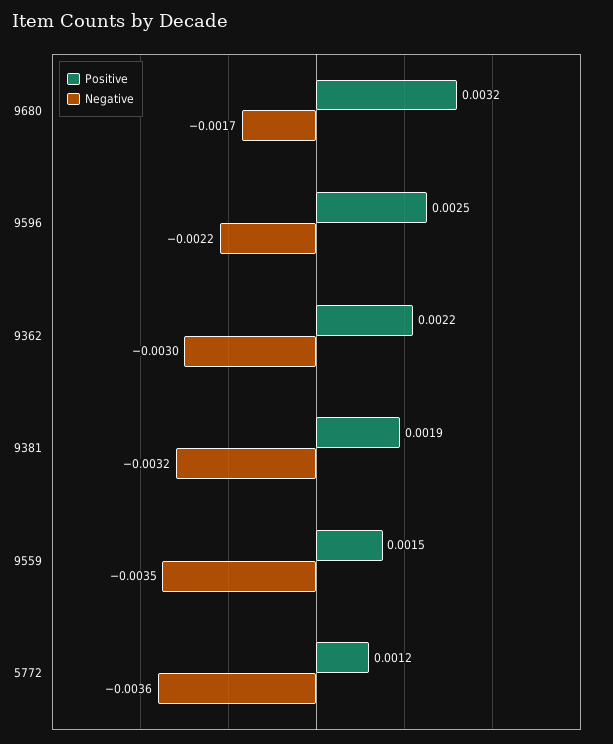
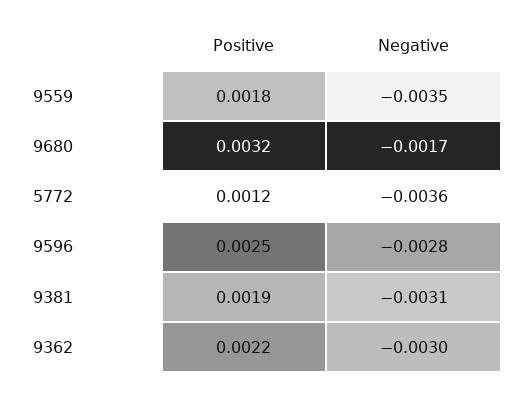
Negative, 9596: -0.0022 -> -0.0028
Negative, 9381: -0.0032 -> -0.0031
Positive, 9559: 0.0015 -> 0.0018

